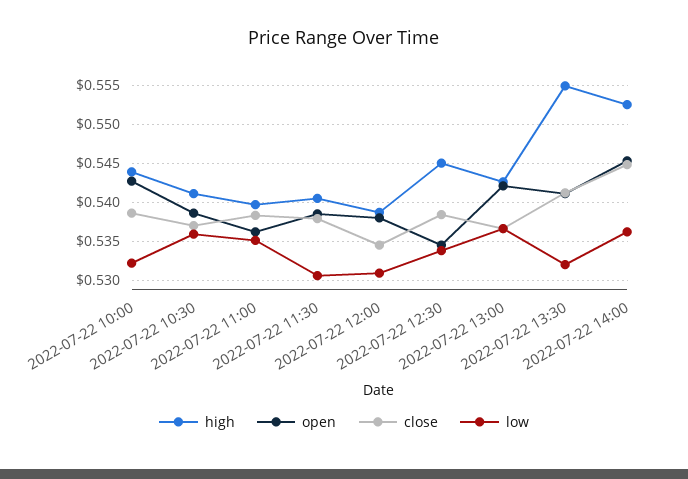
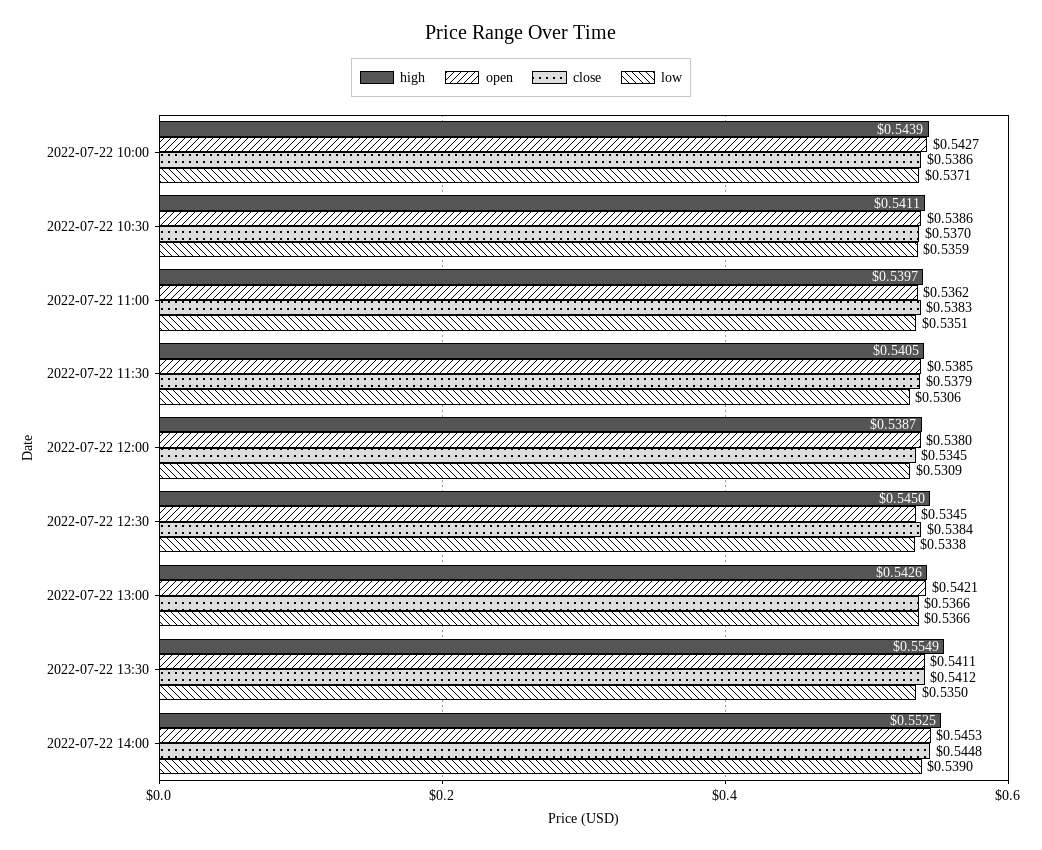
low, 2022-07-22 10:00: 0.532 -> 0.5371
low, 2022-07-22 13:30: 0.532 -> 0.535
low, 2022-07-22 14:00: 0.536 -> 0.539

